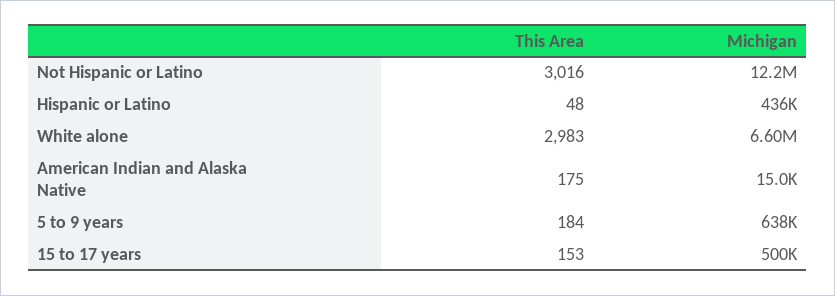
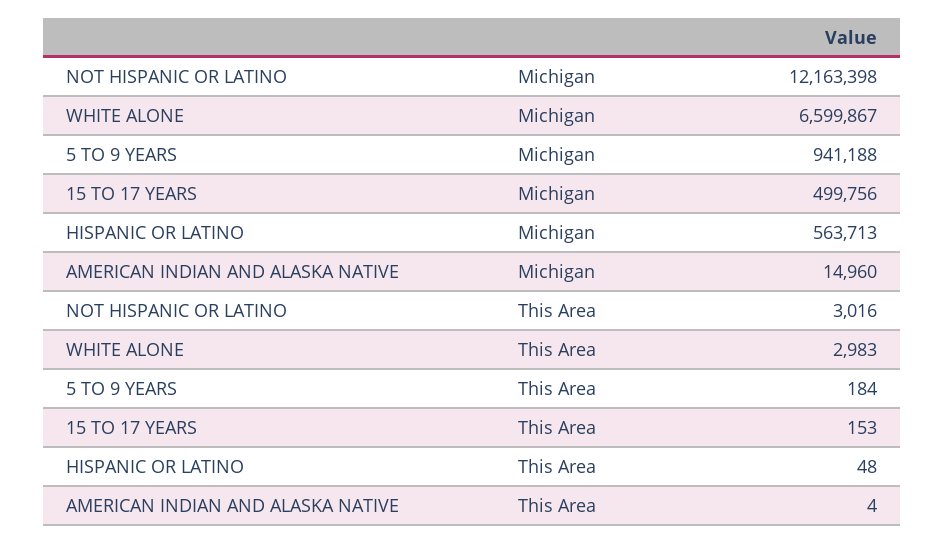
Michigan, Hispanic or Latino: 436000 -> 563713
This Area, American Indian and Alaska Native: 175 -> 4
Michigan, 5 to 9 years: 638000 -> 941188

